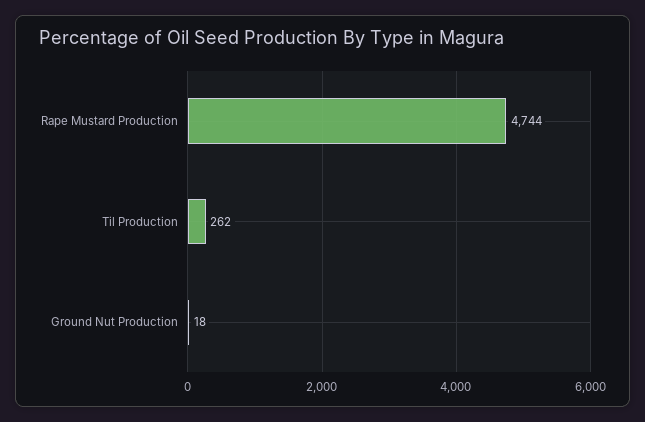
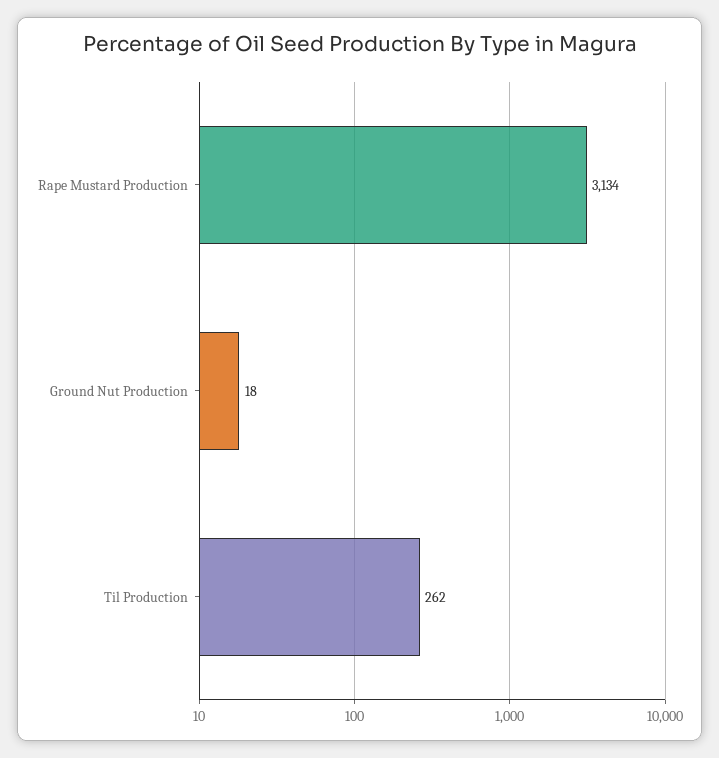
Rape Mustard Production: 4744 -> 3134

